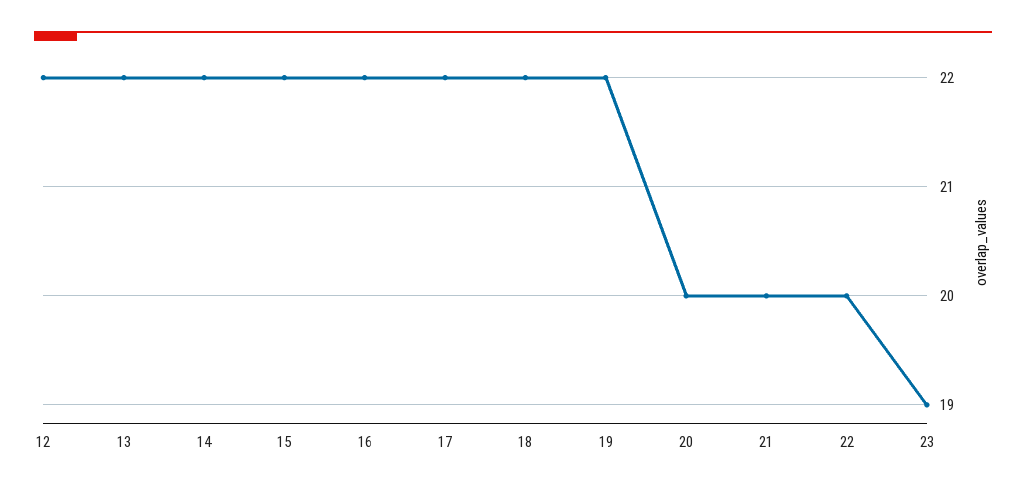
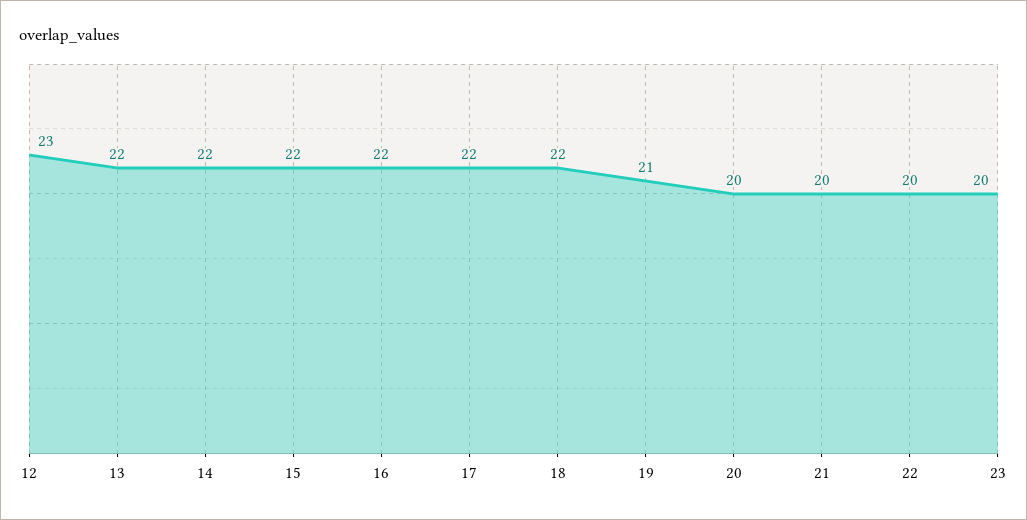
12: 22 -> 23
19: 22 -> 21
23: 19 -> 20

